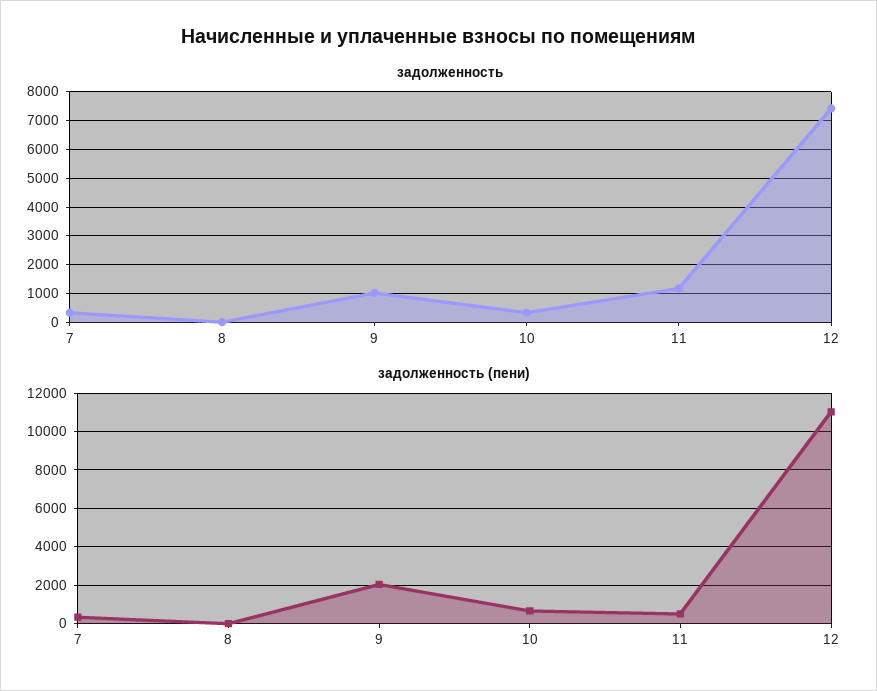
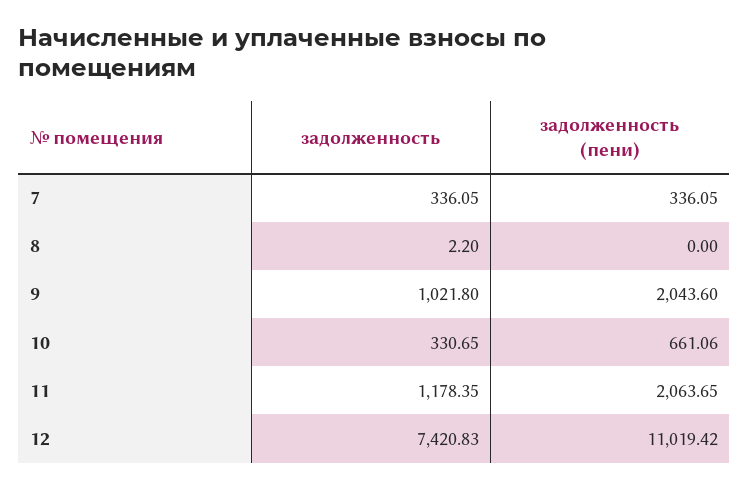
задолженность (пени), 11: 500 -> 2063.65

